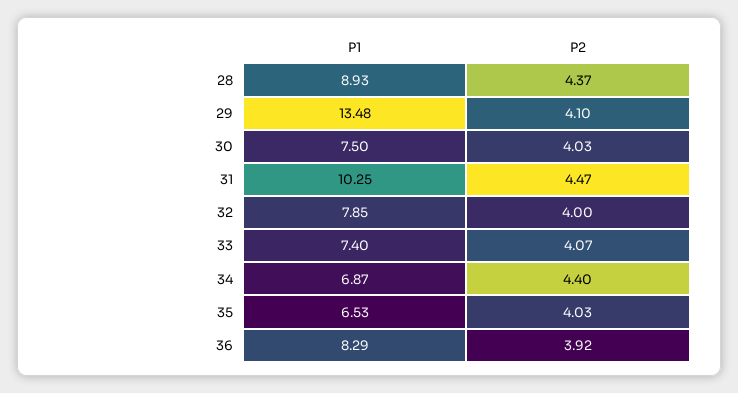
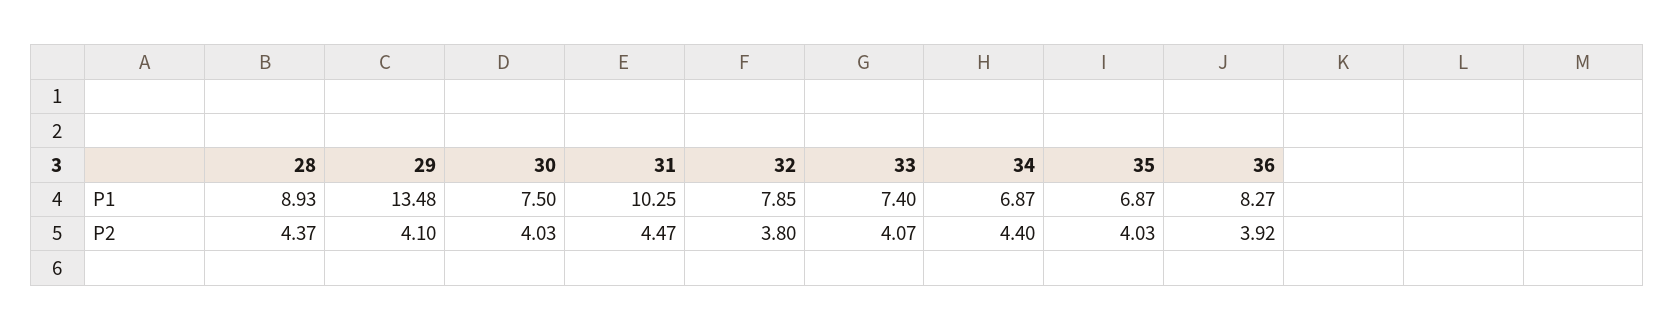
P2, 32: 4 -> 3.8
P1, 35: 6.53 -> 6.87
P1, 36: 8.29 -> 8.27

